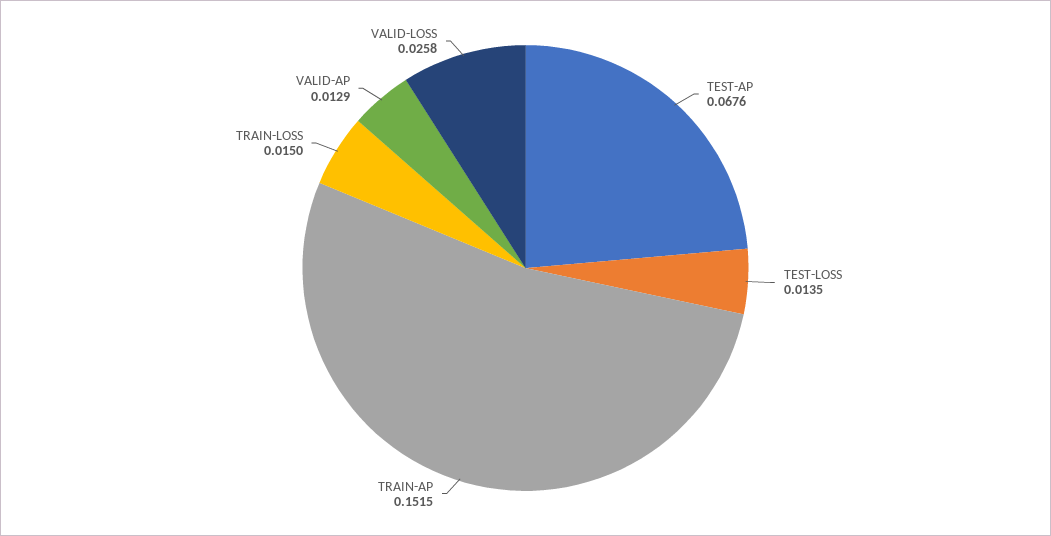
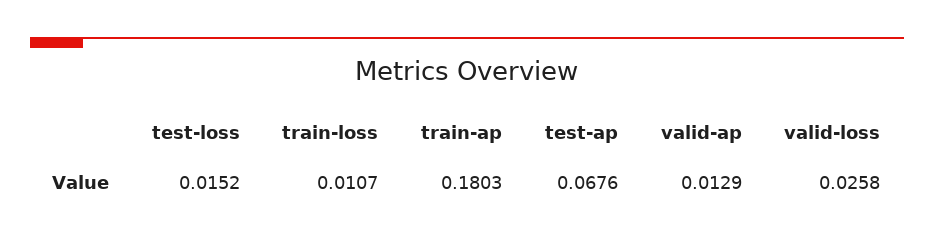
TEST-LOSS: 0.0135 -> 0.0152
TRAIN-AP: 0.1515 -> 0.1803
TRAIN-LOSS: 0.015 -> 0.0107

